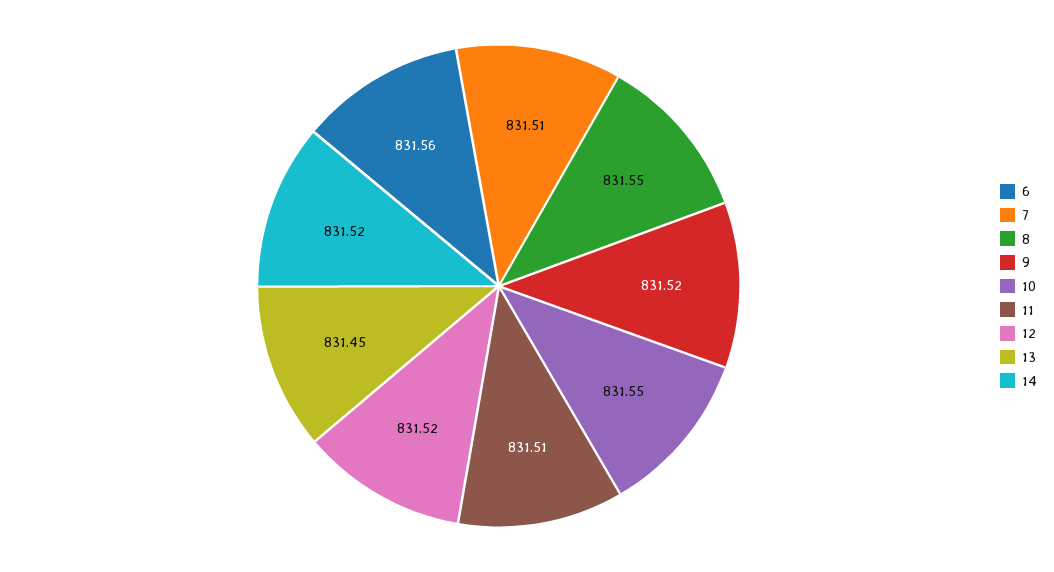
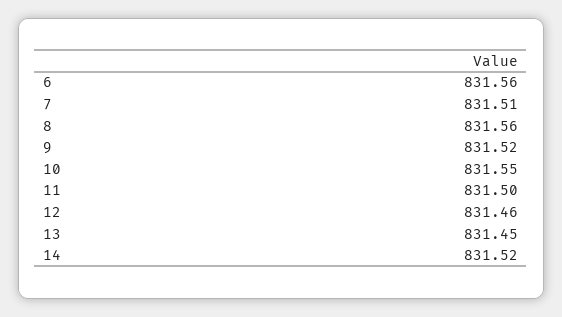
8: 831.55 -> 831.56
11: 831.51 -> 831.5
12: 831.52 -> 831.46

